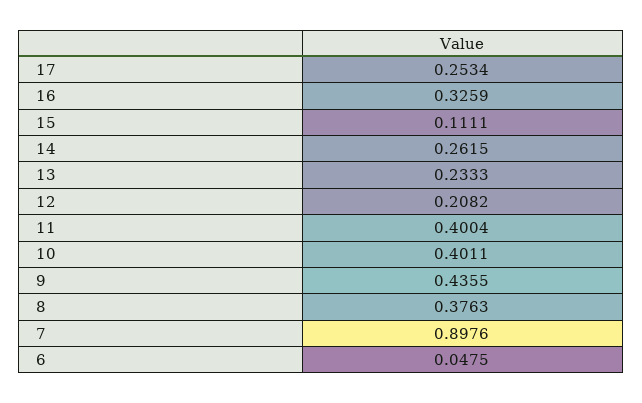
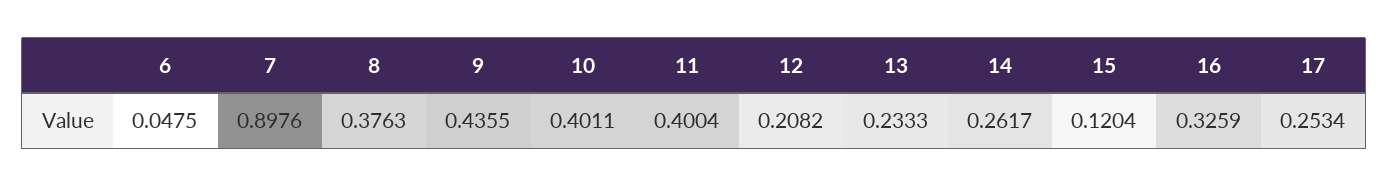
15: 0.1111 -> 0.1204
14: 0.2615 -> 0.2617

